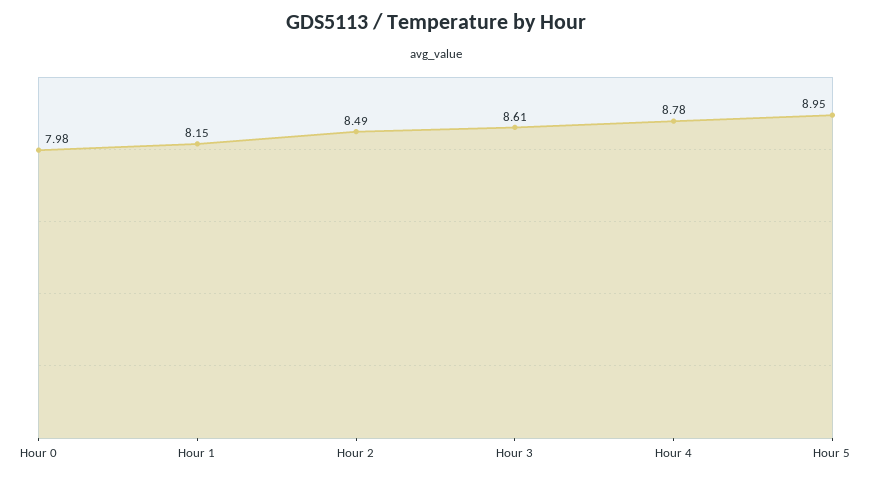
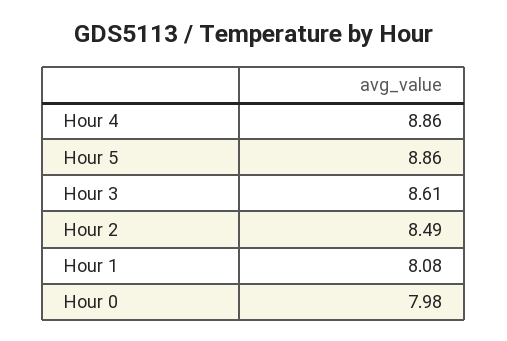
Hour 1: 8.15 -> 8.08
Hour 4: 8.78 -> 8.86
Hour 5: 8.95 -> 8.86

